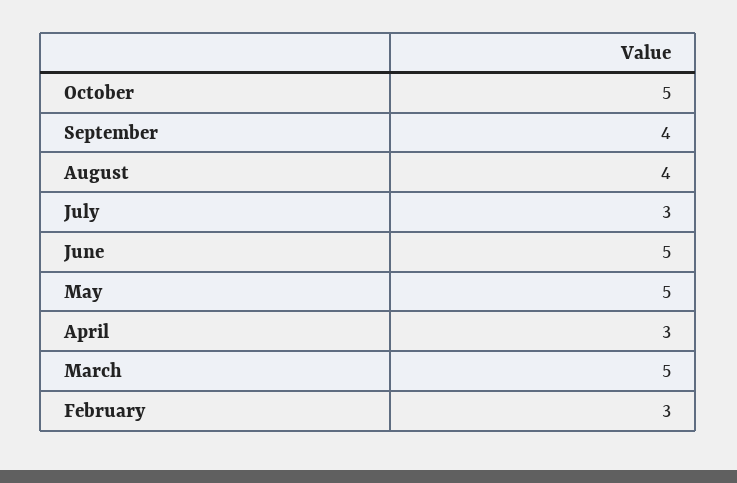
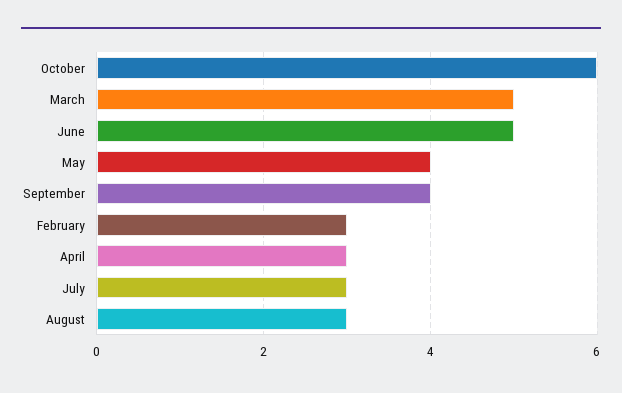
October: 5 -> 6
August: 4 -> 3
May: 5 -> 4

